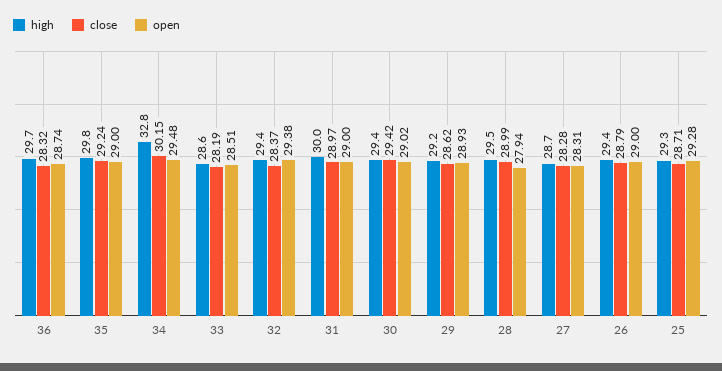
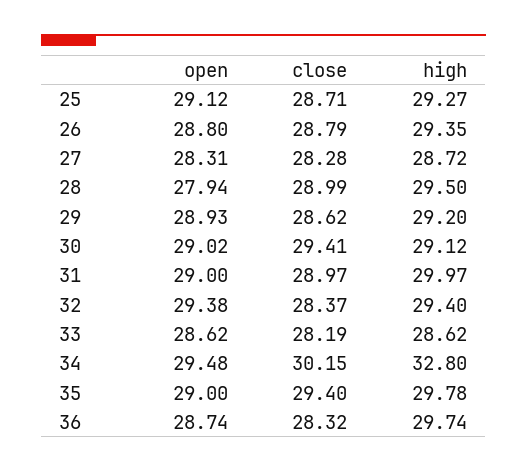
close, 35: 29.24 -> 29.4
open, 33: 28.51 -> 28.62
high, 30: 29.4 -> 29.12
close, 30: 29.42 -> 29.41
open, 26: 29 -> 28.8
open, 25: 29.28 -> 29.12

